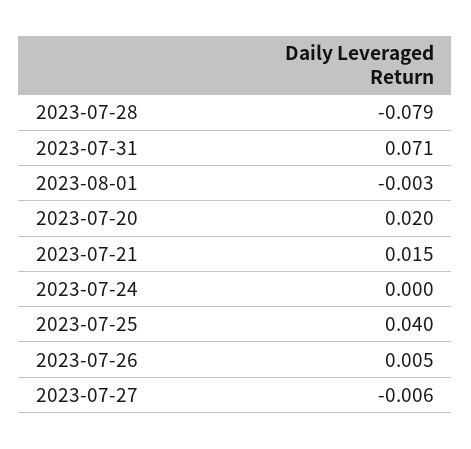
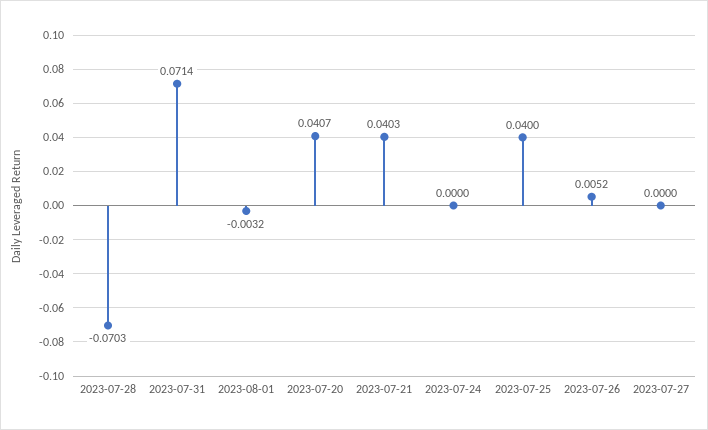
2023-07-28: -0.079 -> -0.0703
2023-07-20: 0.02 -> 0.0407
2023-07-21: 0.015 -> 0.0403
2023-07-27: -0.006 -> 0

